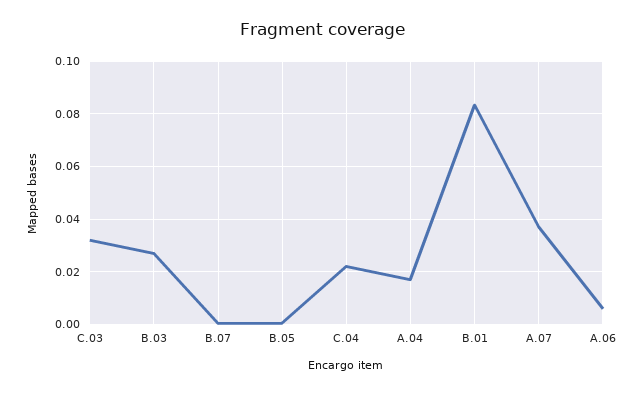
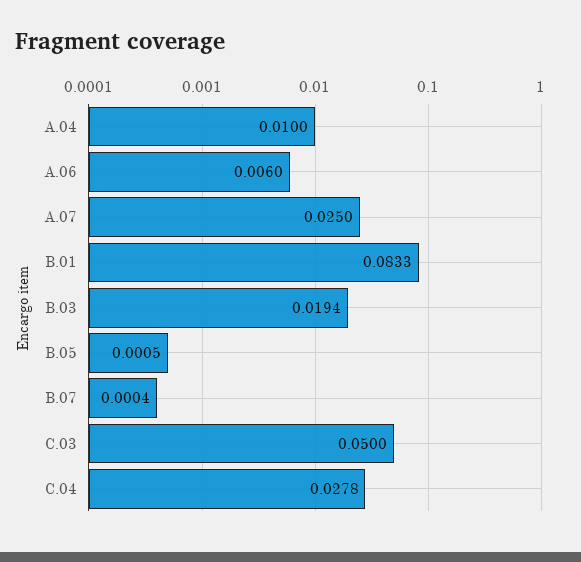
C.03: 0.0325 -> 0.05
B.03: 0.0275 -> 0.0194
C.04: 0.0225 -> 0.0278
A.04: 0.0175 -> 0.01
A.07: 0.0375 -> 0.025

